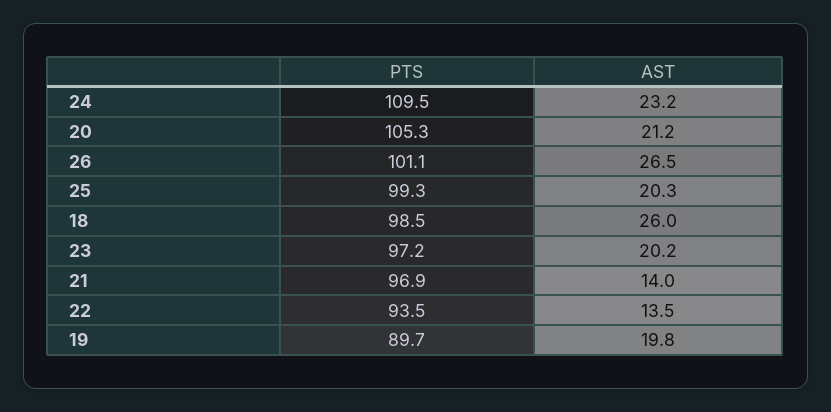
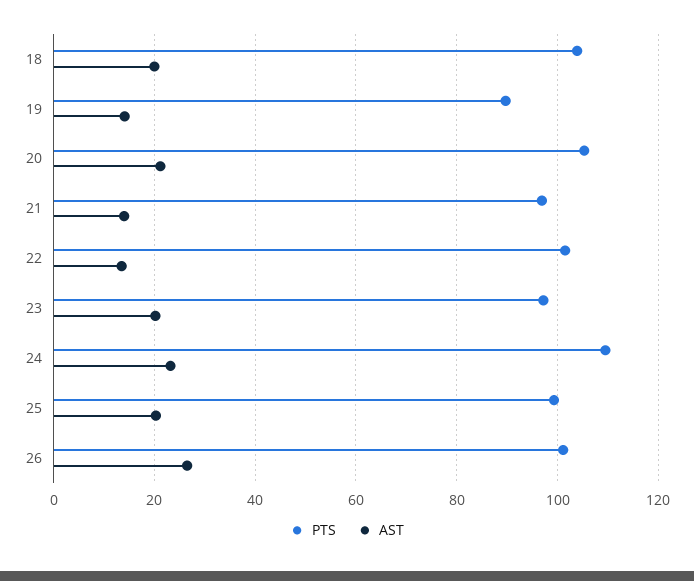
PTS, 18: 98.5 -> 104
AST, 18: 26 -> 20
PTS, 22: 93.5 -> 102
AST, 19: 19.8 -> 14

